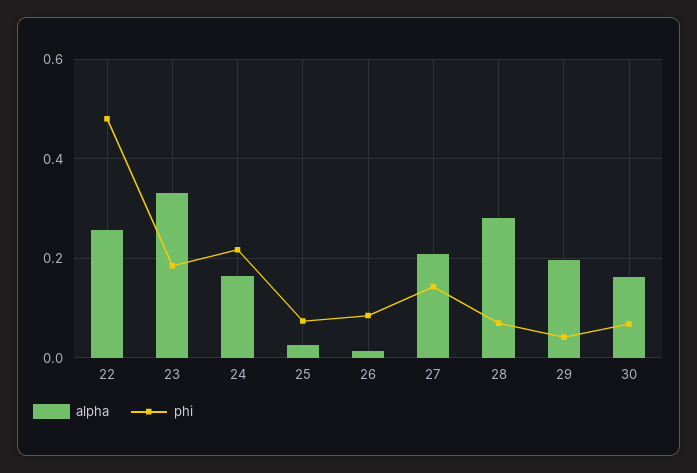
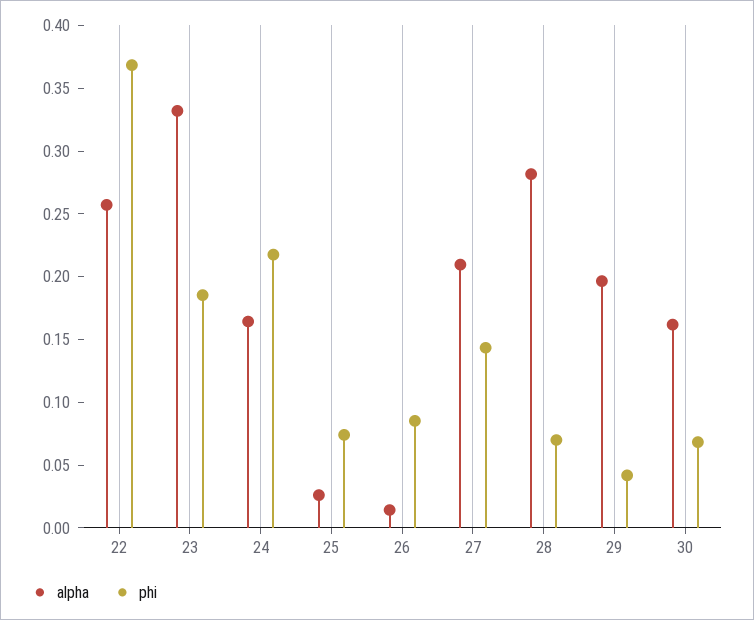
phi, 22: 0.48 -> 0.37

